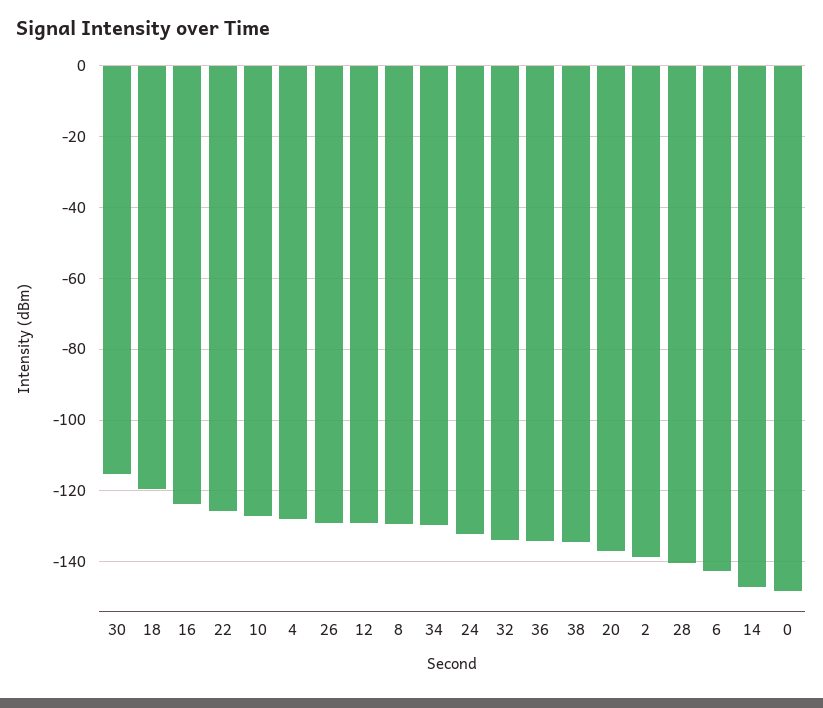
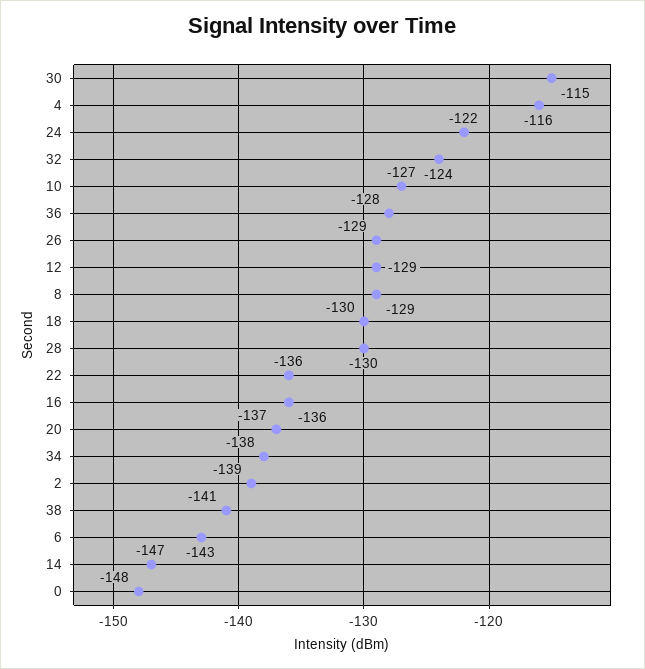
18: -120 -> -130
16: -124 -> -136
22: -126 -> -136
4: -128 -> -116
34: -130 -> -138
24: -132 -> -122
32: -134 -> -124
36: -134 -> -128
38: -134 -> -141
28: -140 -> -130

